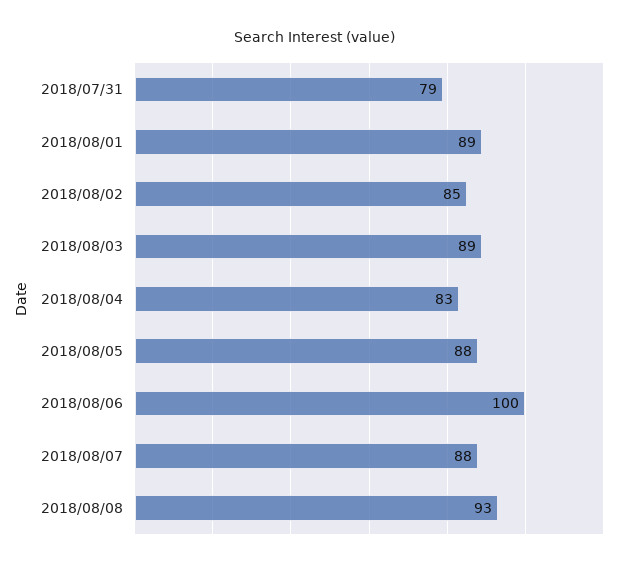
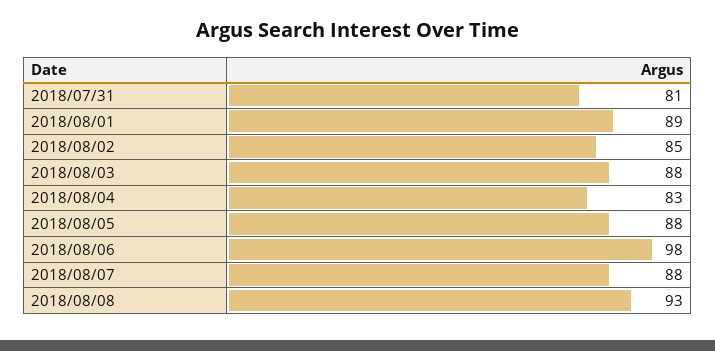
2018/07/31: 79 -> 81
2018/08/03: 89 -> 88
2018/08/06: 100 -> 98

